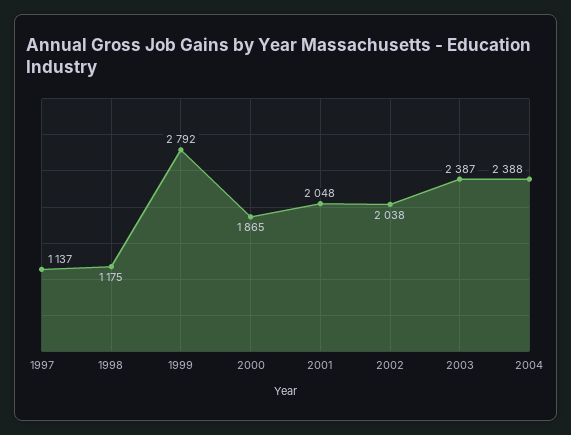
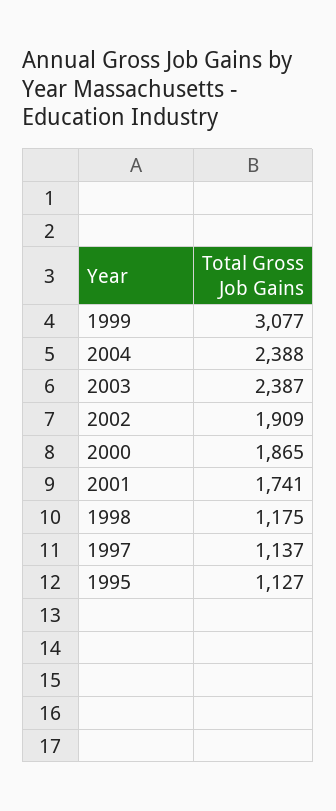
1999: 2792 -> 3077
2001: 2048 -> 1741
2002: 2038 -> 1909
1995: none -> 1127

